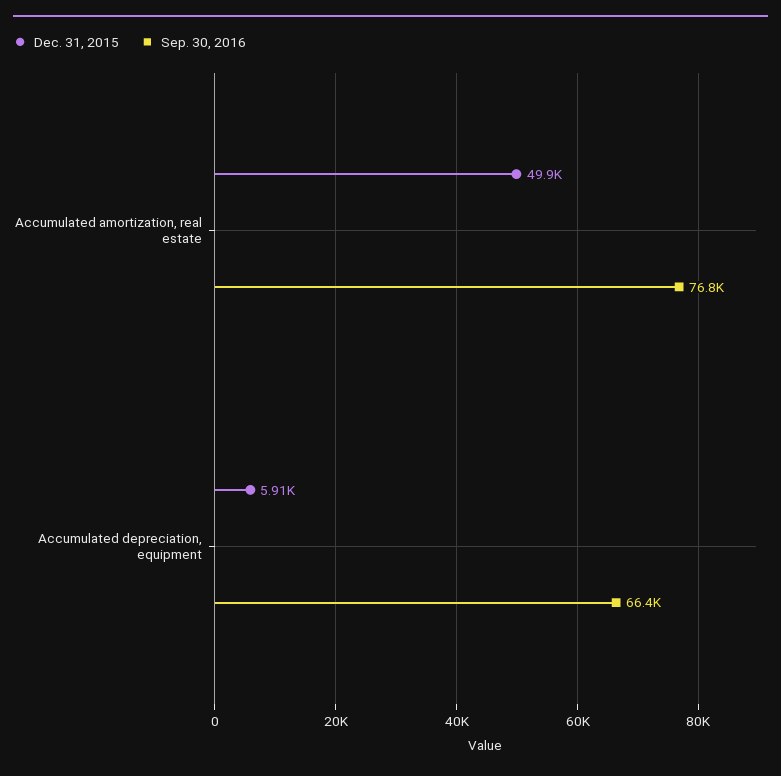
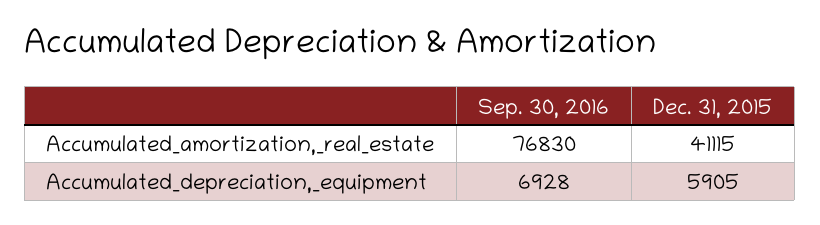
Dec. 31, 2015, Accumulated amortization, real estate: 49900 -> 41115
Sep. 30, 2016, Accumulated depreciation, equipment: 66400 -> 6928

